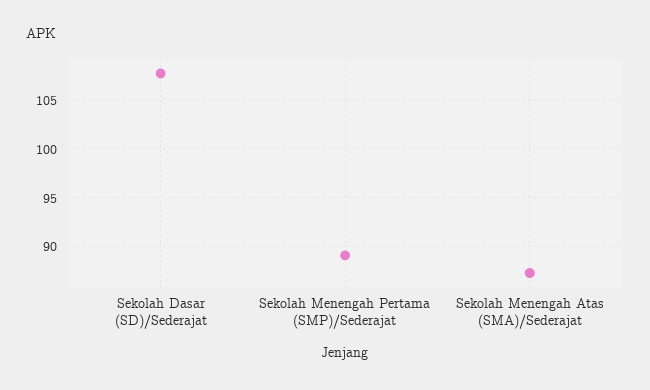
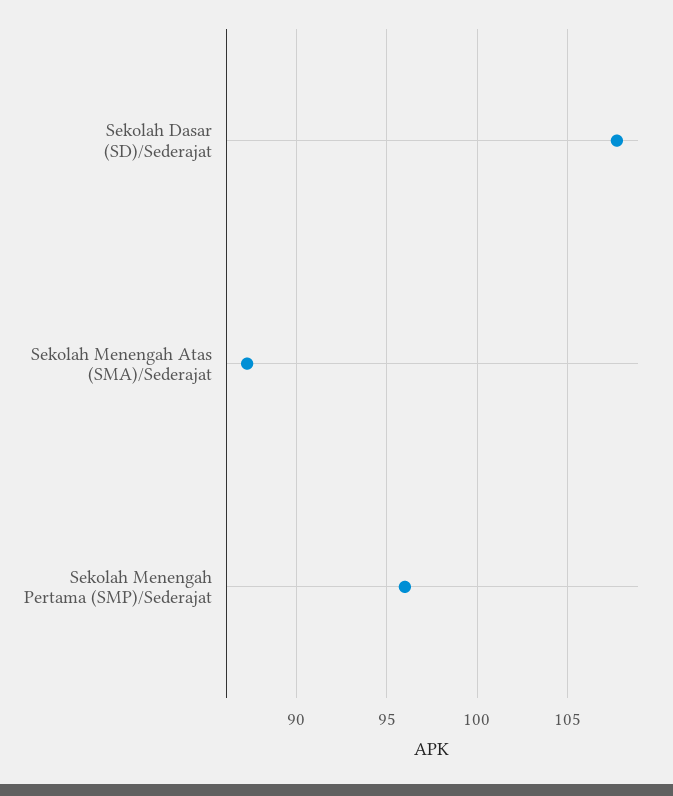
Sekolah Menengah Pertama (SMP)/Sederajat: 89 -> 96

